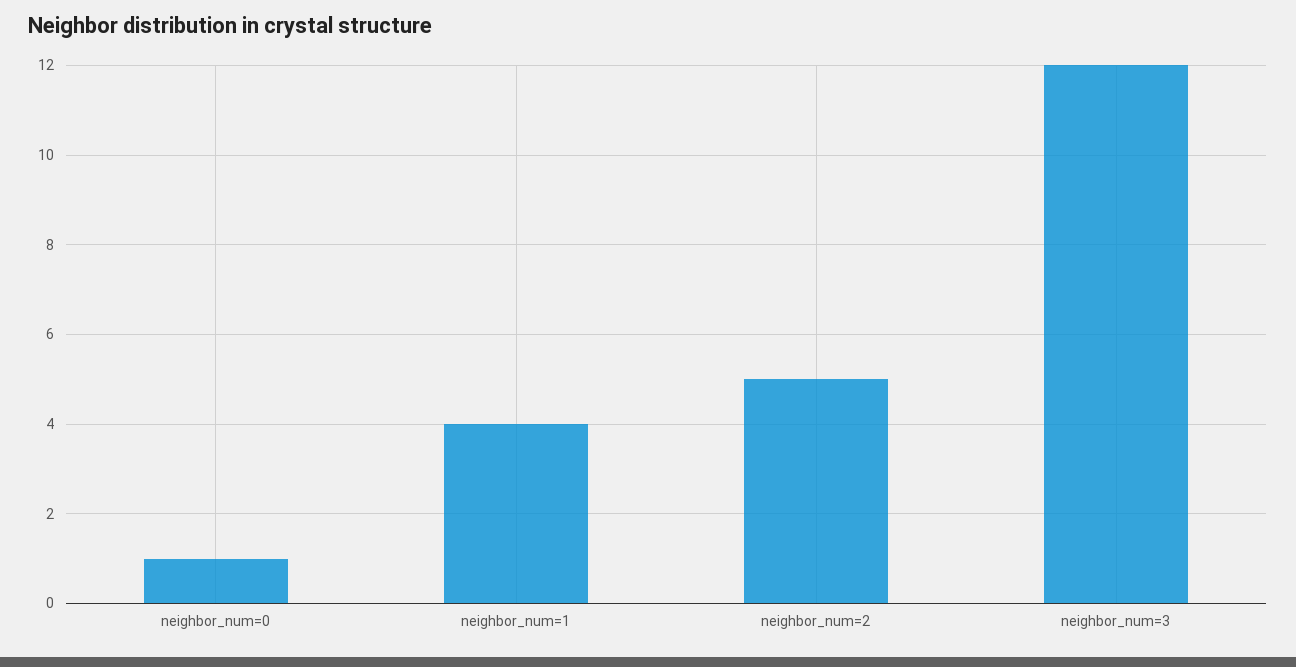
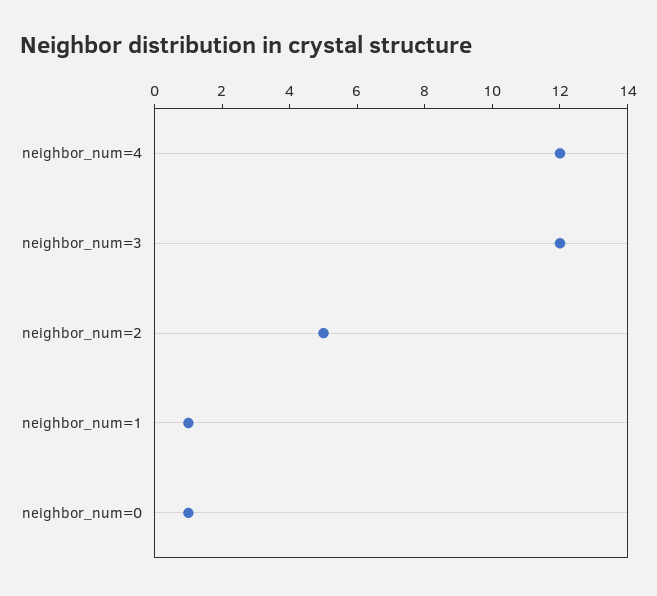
neighbor_num=1: 4 -> 1
neighbor_num=4: none -> 12

